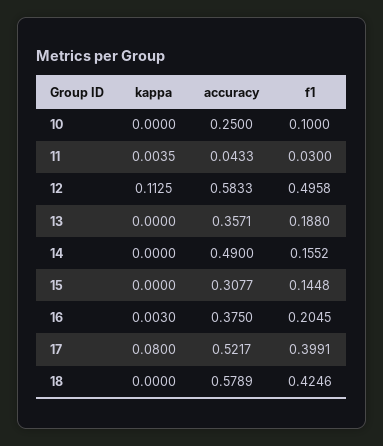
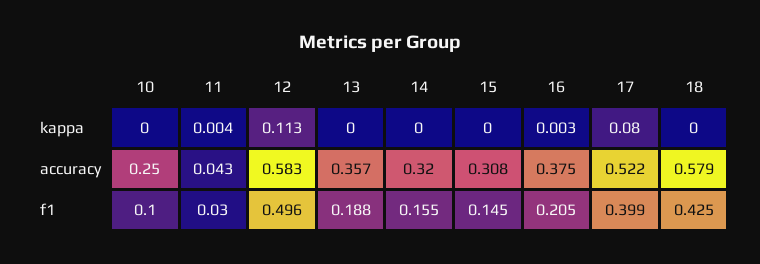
accuracy, 14: 0.49 -> 0.32

